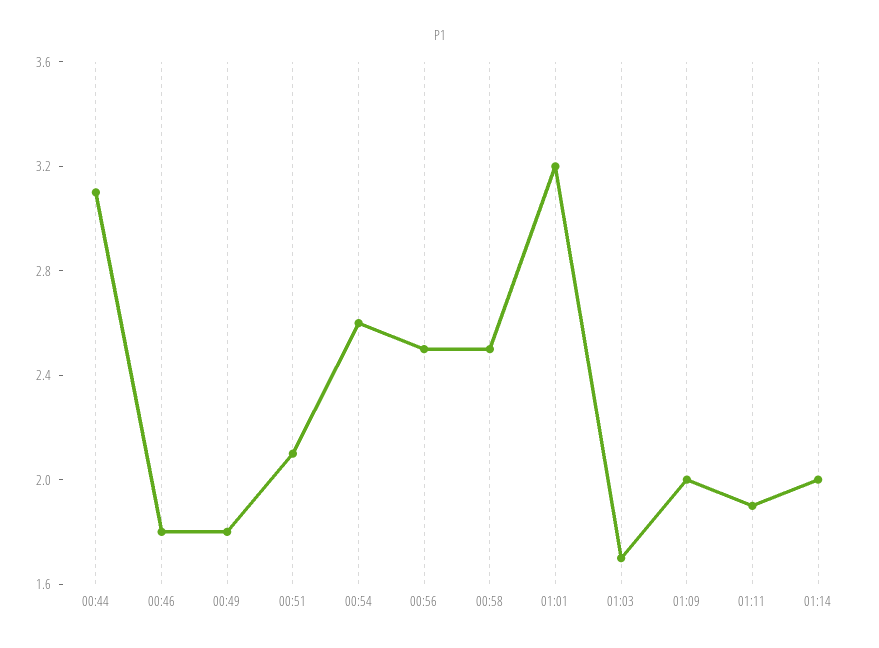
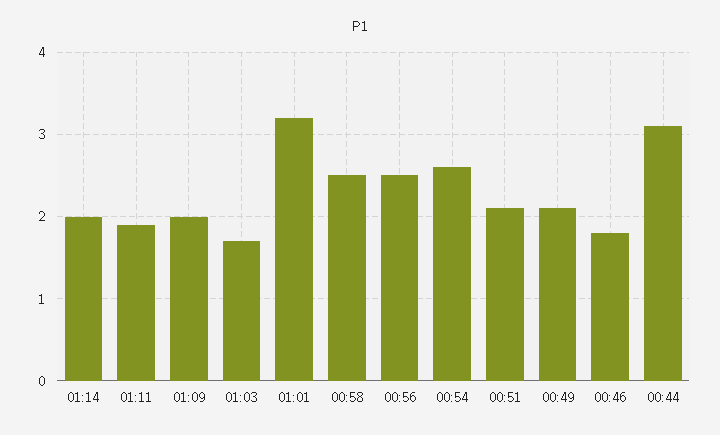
00:49: 1.8 -> 2.1

